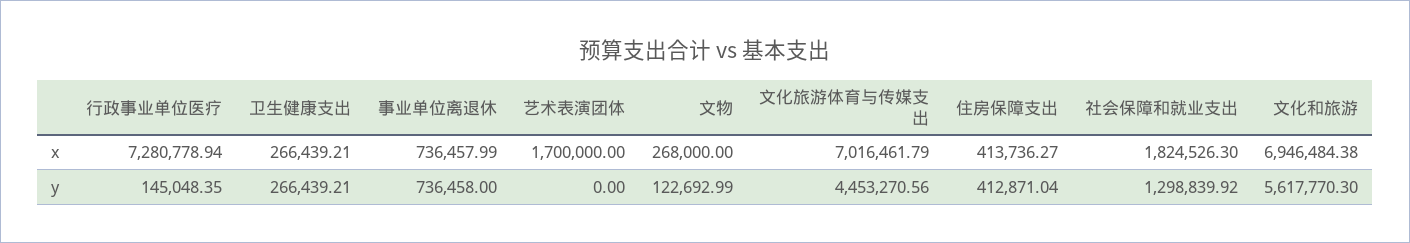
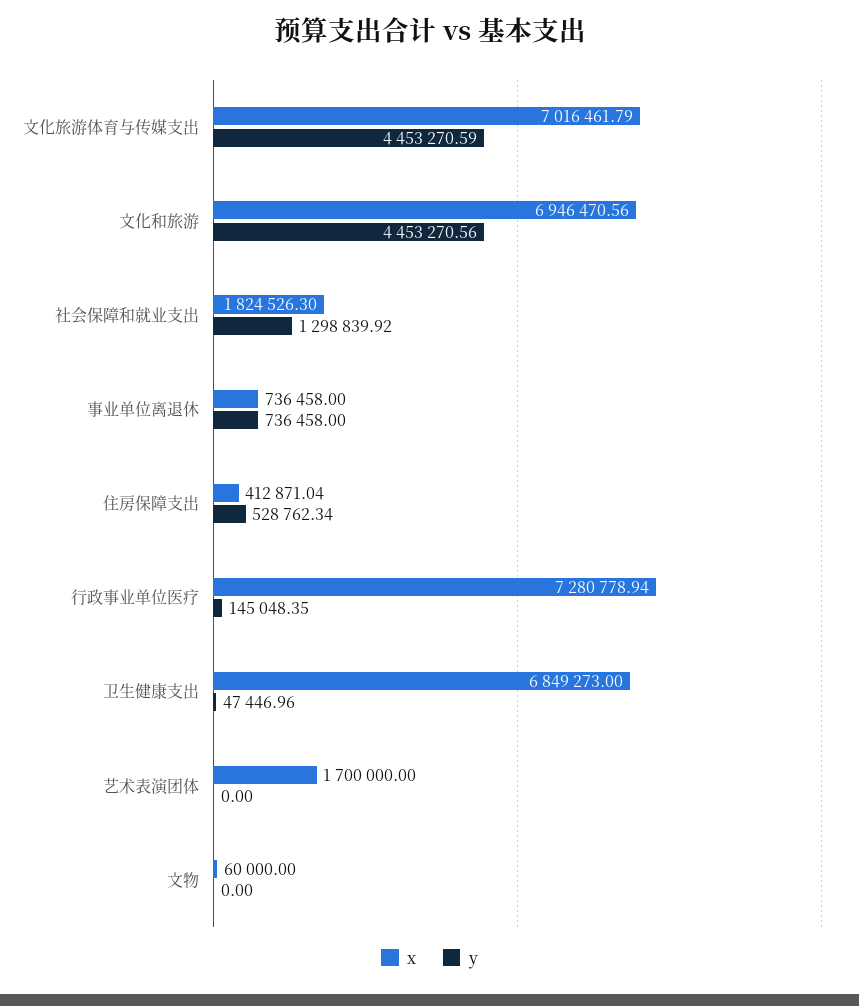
x, 卫生健康支出: 266439.21 -> 6849273
x, 事业单位离退休: 736457.99 -> 736458
x, 文物: 268000 -> 60000
x, 住房保障支出: 413736.27 -> 412871.04
x, 文化和旅游: 6946484.38 -> 6946470.56
y, 卫生健康支出: 266439.21 -> 47446.96
y, 文物: 122692.99 -> 0
y, 文化旅游体育与传媒支出: 4453270.56 -> 4453270.59
y, 住房保障支出: 412871.04 -> 528762.34
y, 文化和旅游: 5617770.3 -> 4453270.56

